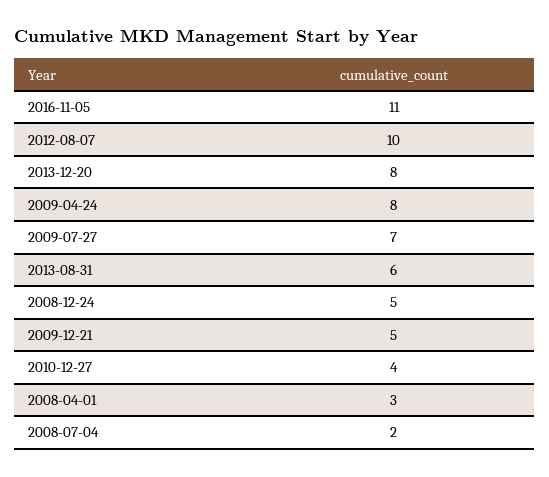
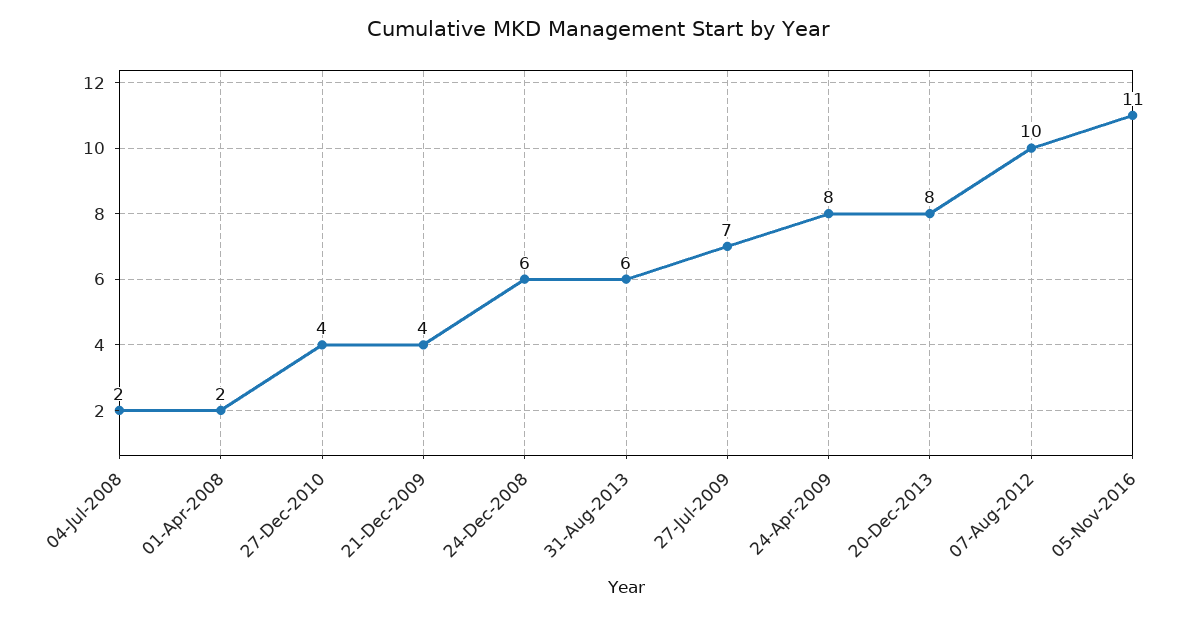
2008-12-24: 5 -> 6
2009-12-21: 5 -> 4
2008-04-01: 3 -> 2

